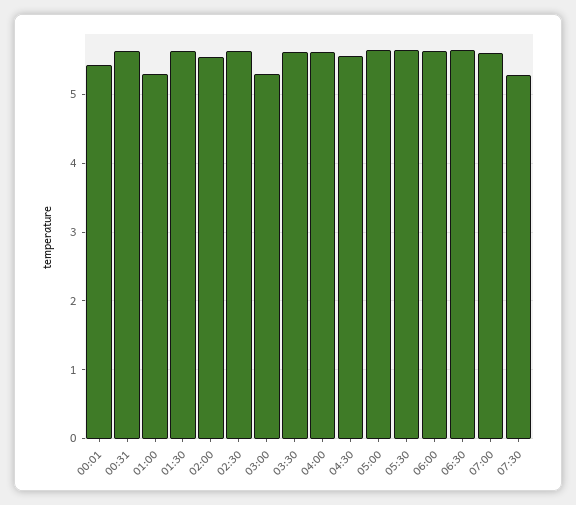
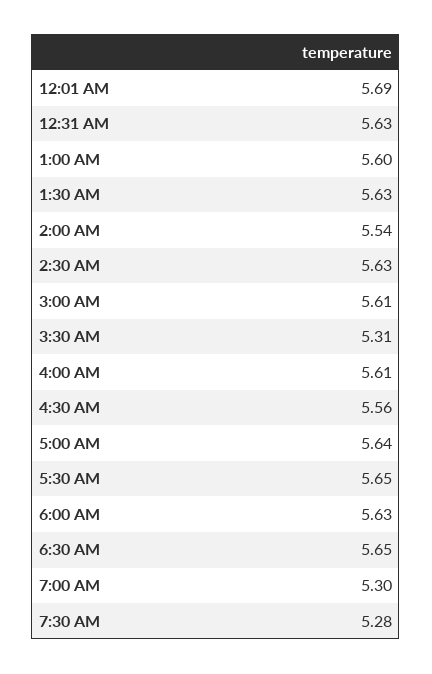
00:01: 5.4 -> 5.69
01:00: 5.3 -> 5.6
03:00: 5.3 -> 5.61
03:30: 5.6 -> 5.31
07:00: 5.6 -> 5.3

